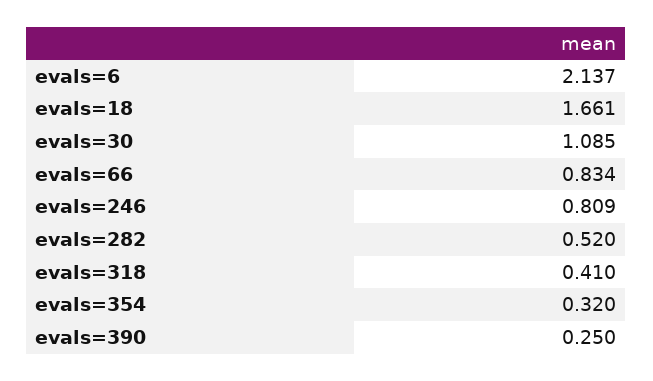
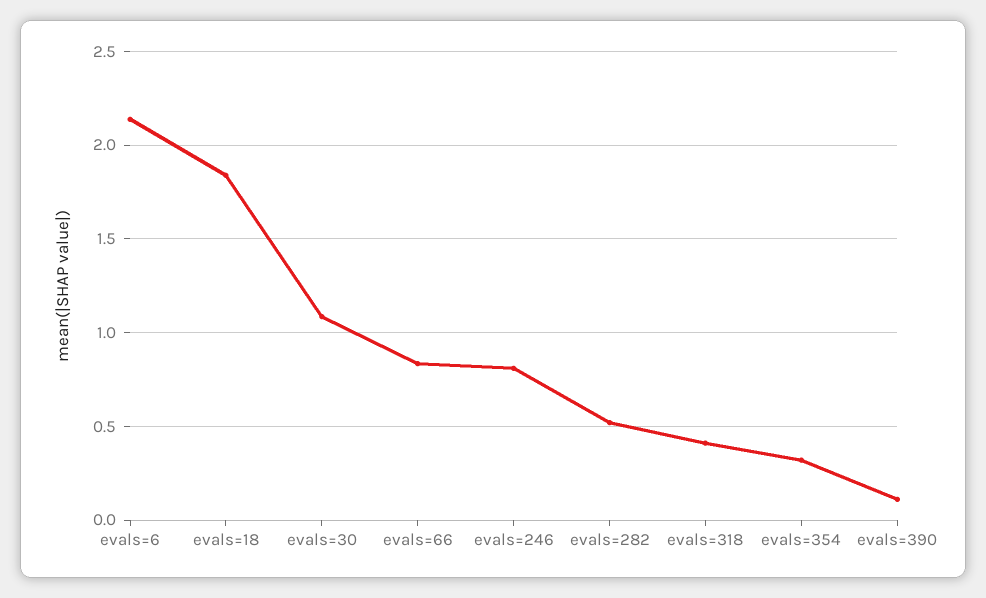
evals=18: 1.661 -> 1.85
evals=390: 0.25 -> 0.1

